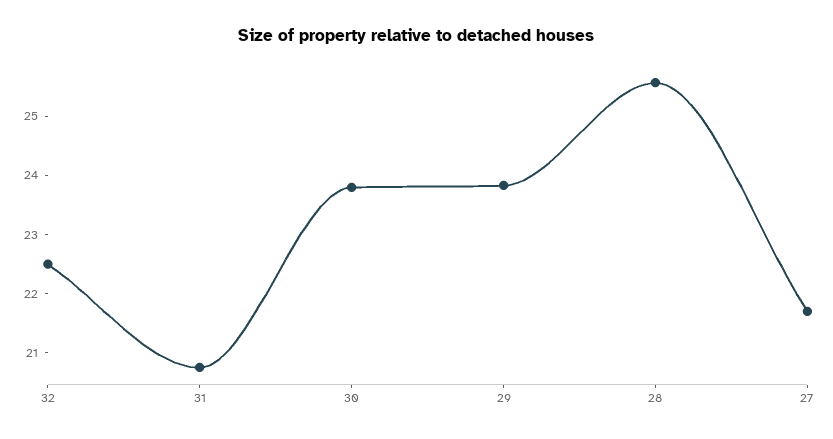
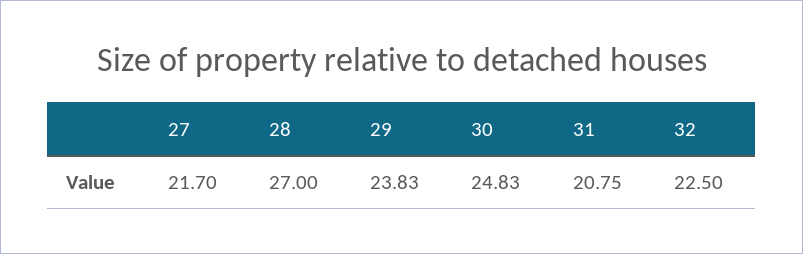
30: 23.8 -> 24.83
28: 25.6 -> 27

